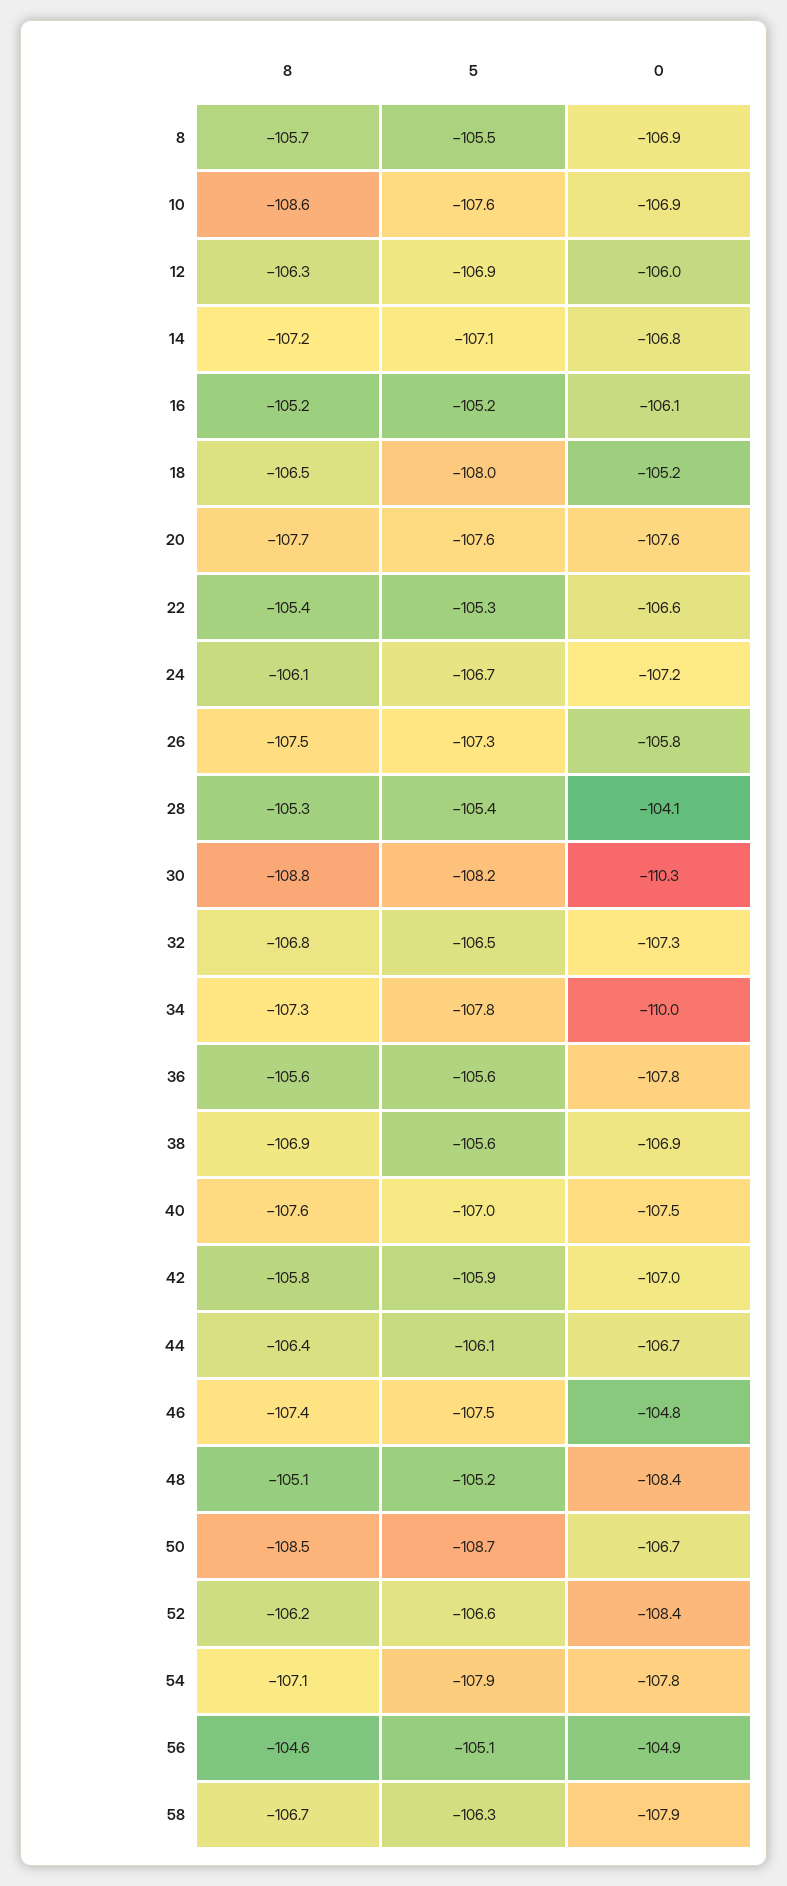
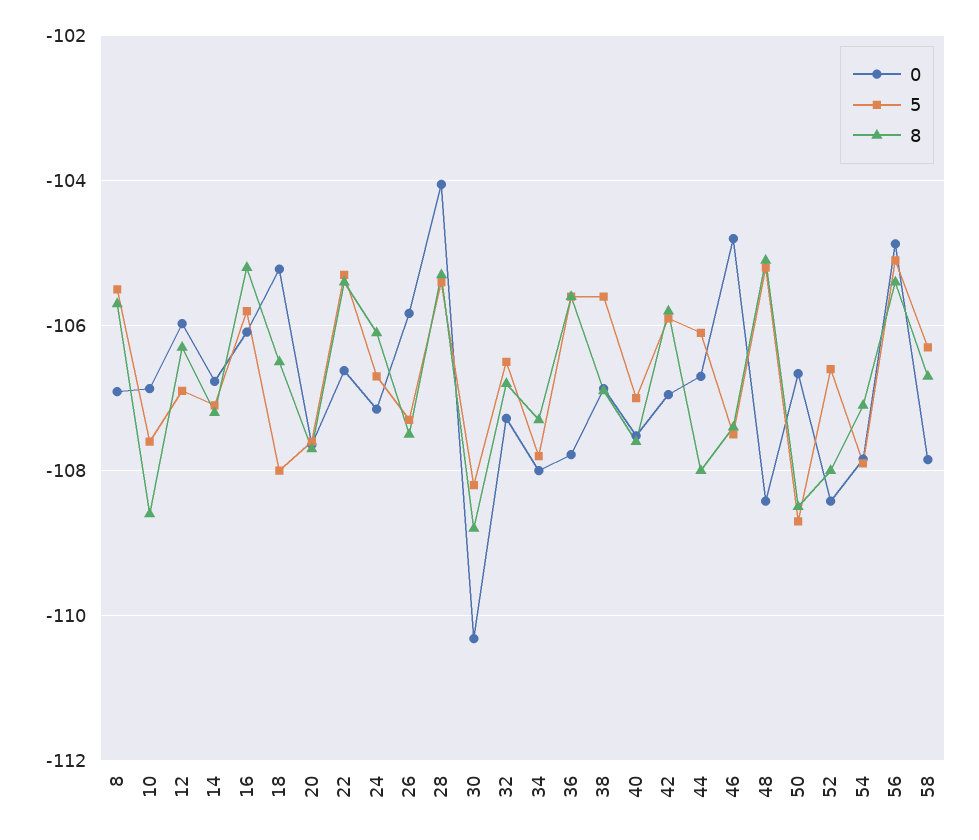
5, 16: -105.2 -> -105.8
0, 34: -110 -> -108
8, 44: -106.4 -> -108
8, 52: -106.2 -> -108
8, 56: -104.6 -> -105.4

